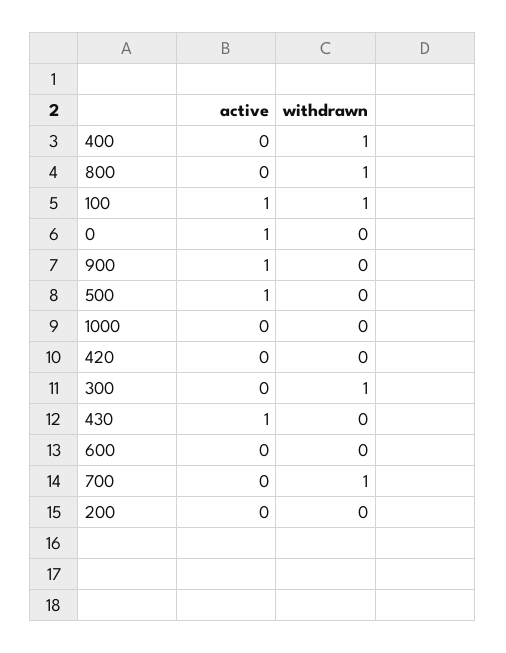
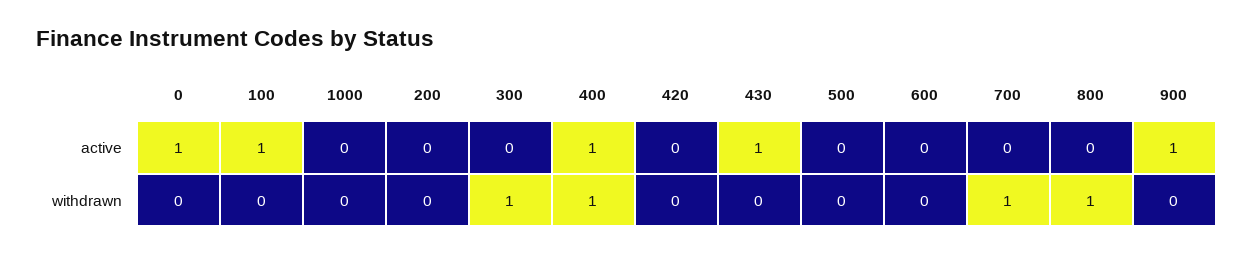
active, 400: 0 -> 1
withdrawn, 100: 1 -> 0
active, 500: 1 -> 0

